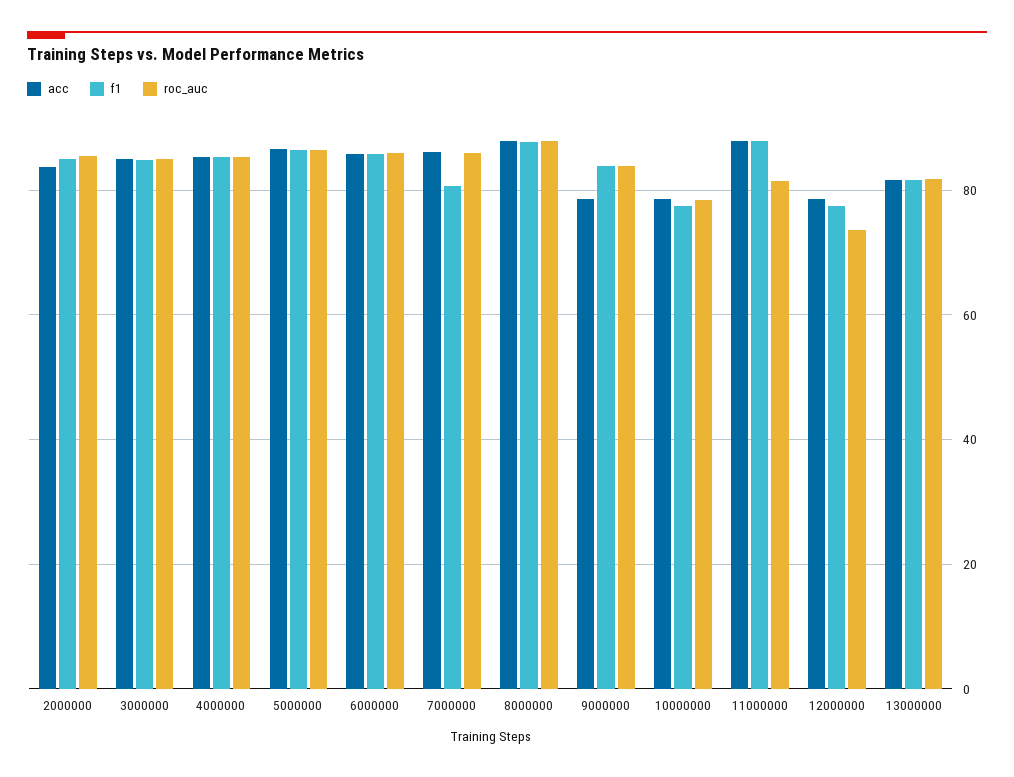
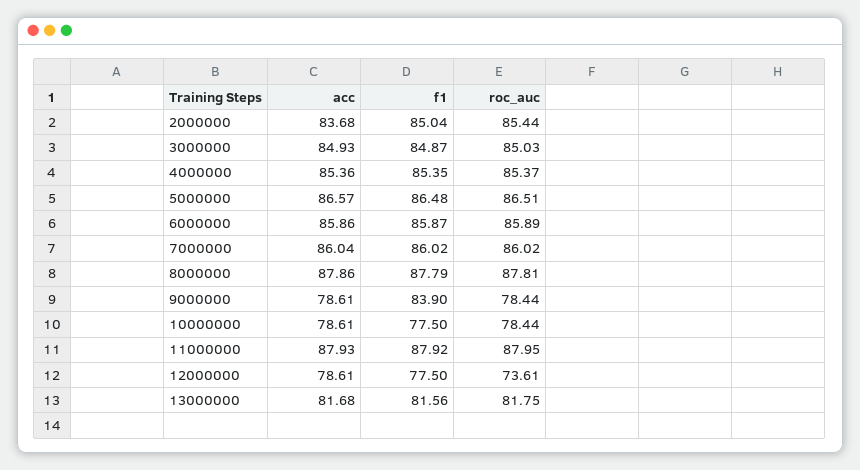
f1, 7000000: 80 -> 86.02
roc_auc, 9000000: 84 -> 78.44
roc_auc, 11000000: 82 -> 87.95

